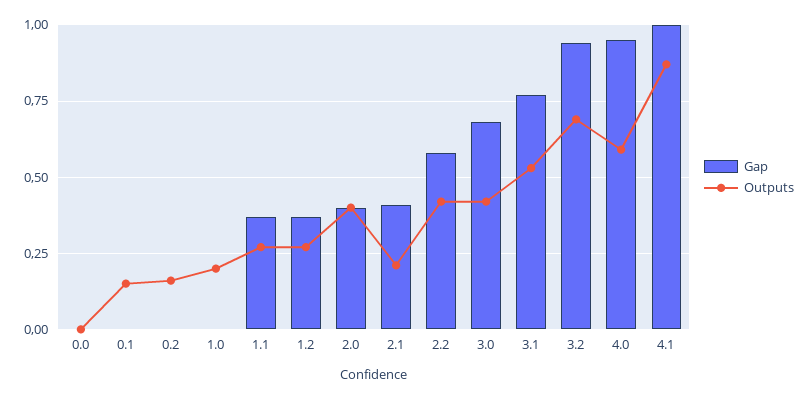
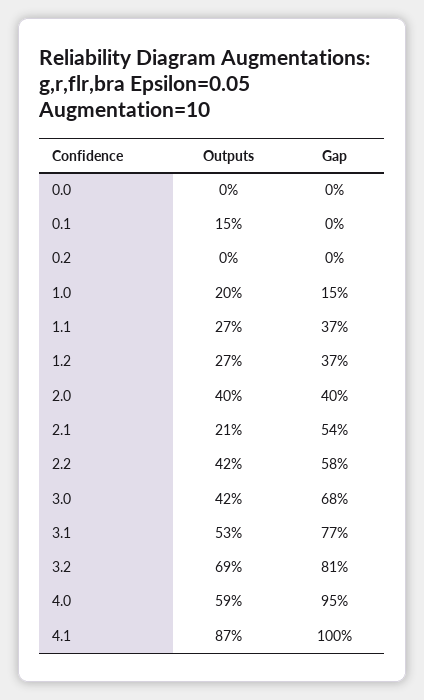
Outputs, 0.2: 0.15 -> 0
Gap, 1.0: 0 -> 0.15
Gap, 2.1: 0.4 -> 0.54
Gap, 3.2: 0.95 -> 0.81

